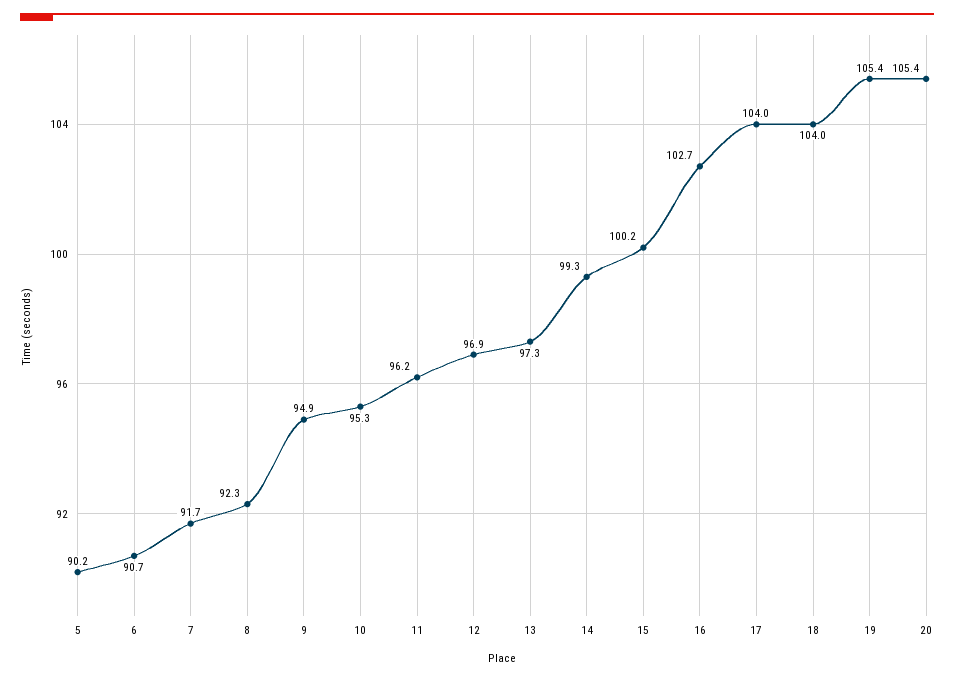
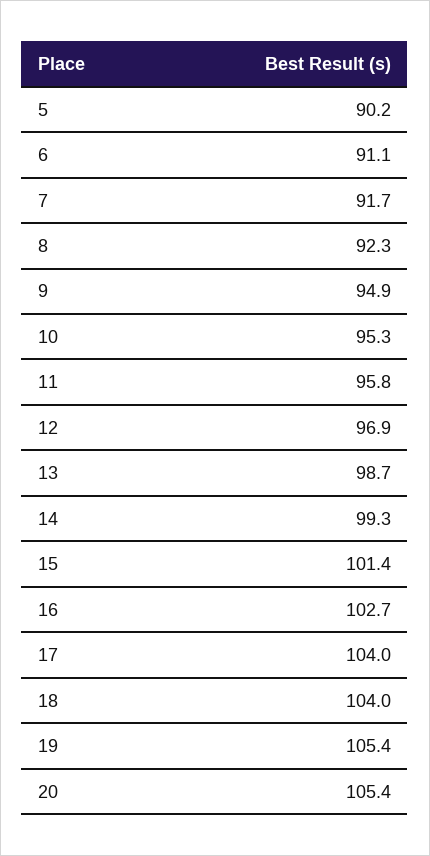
6: 90.7 -> 91.1
11: 96.2 -> 95.8
13: 97.3 -> 98.7
15: 100.2 -> 101.4

